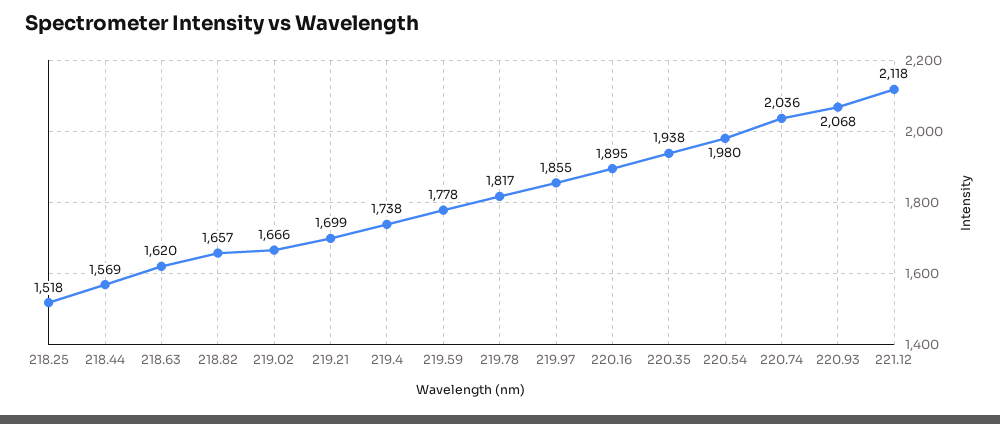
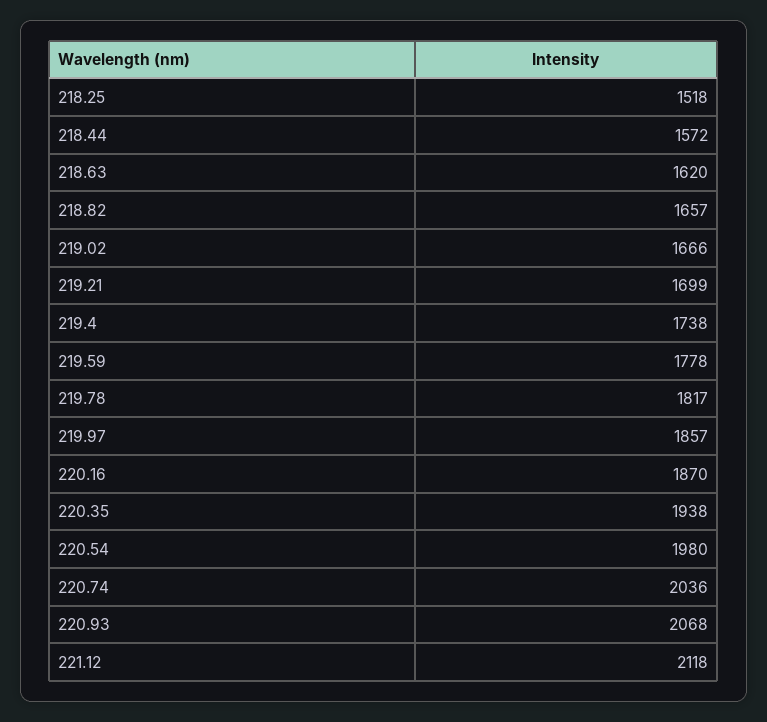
218.44: 1569 -> 1572
219.97: 1855 -> 1857
220.16: 1895 -> 1870

